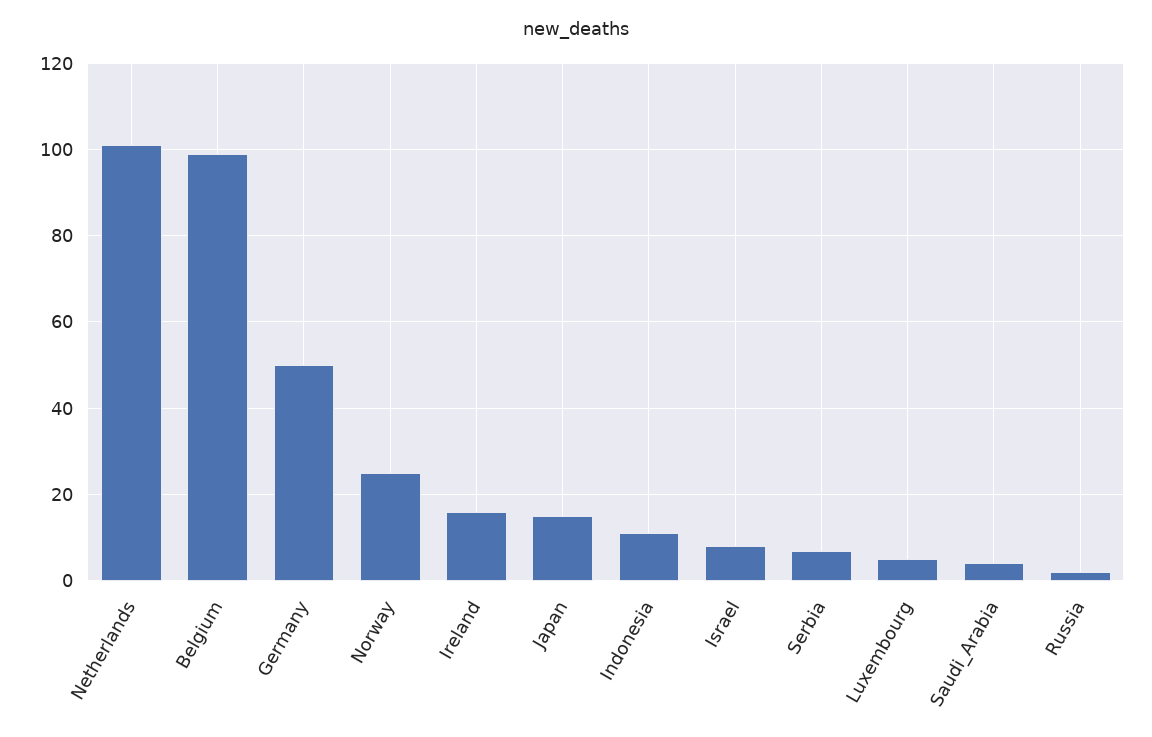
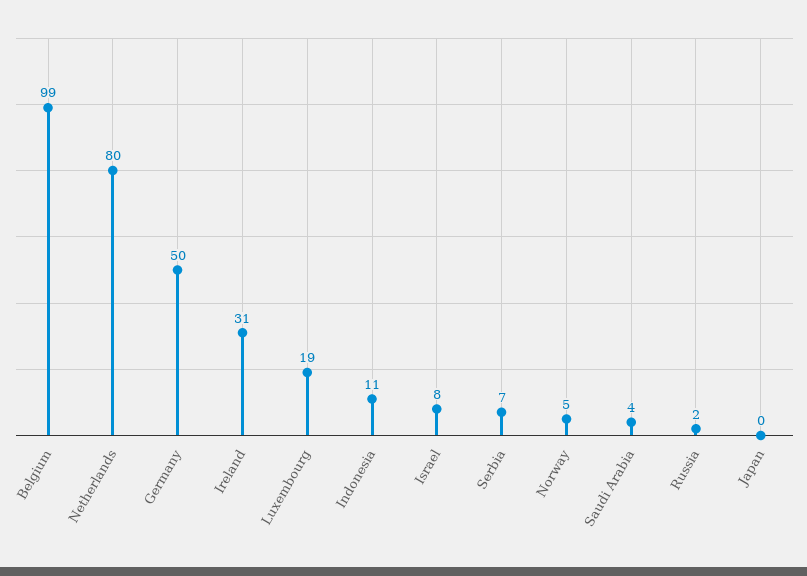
Netherlands: 100 -> 80
Norway: 25 -> 5
Ireland: 15 -> 31
Japan: 15 -> 0
Luxembourg: 5 -> 19

